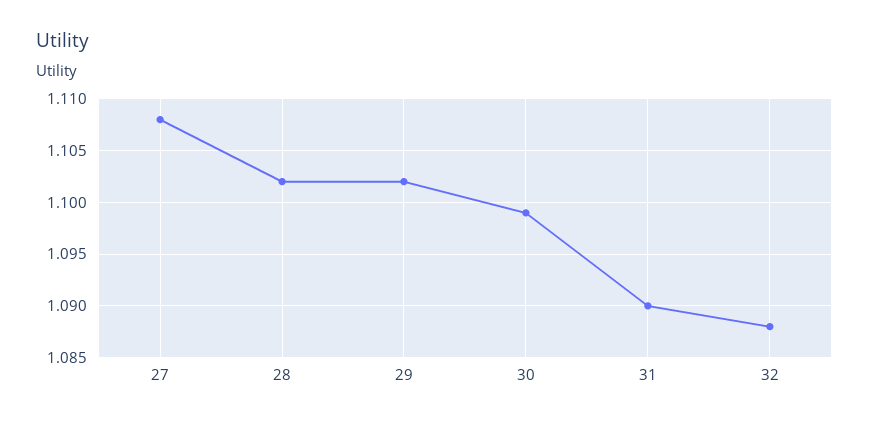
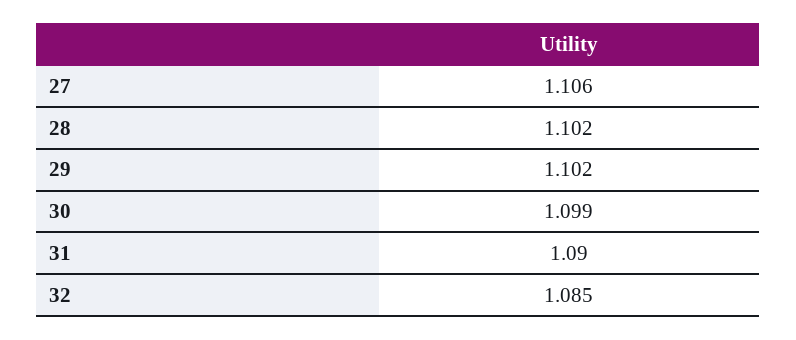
27: 1.108 -> 1.106
32: 1.088 -> 1.085

